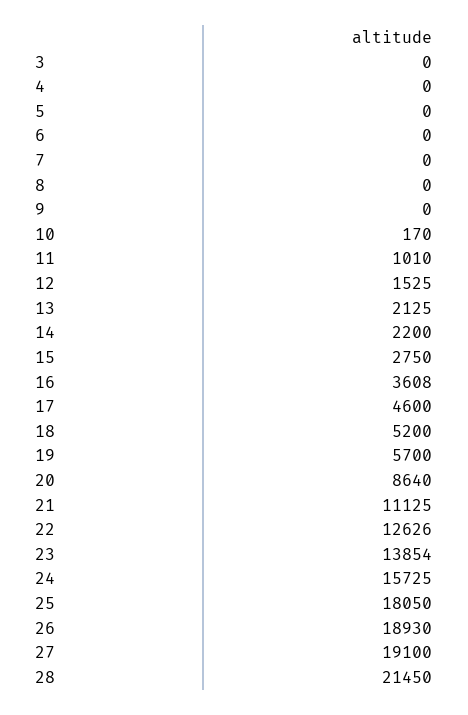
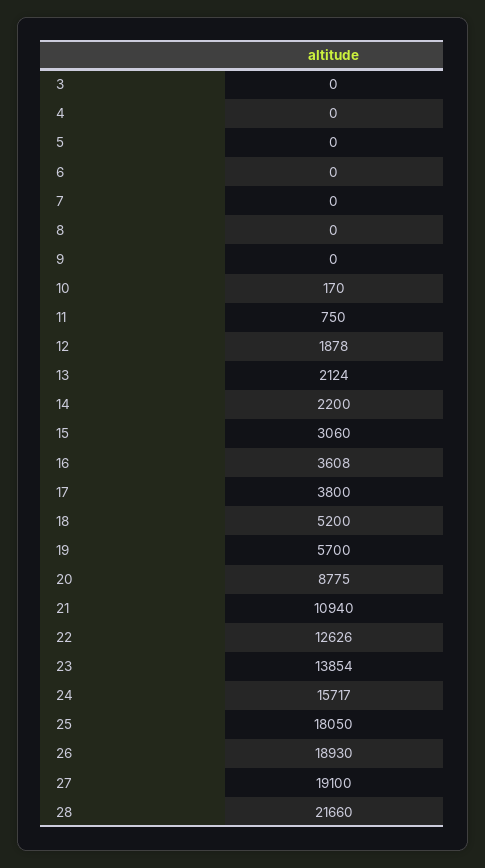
11: 1010 -> 750
12: 1525 -> 1878
13: 2125 -> 2124
15: 2750 -> 3060
17: 4600 -> 3800
20: 8640 -> 8775
21: 11125 -> 10940
24: 15725 -> 15717
28: 21450 -> 21660

